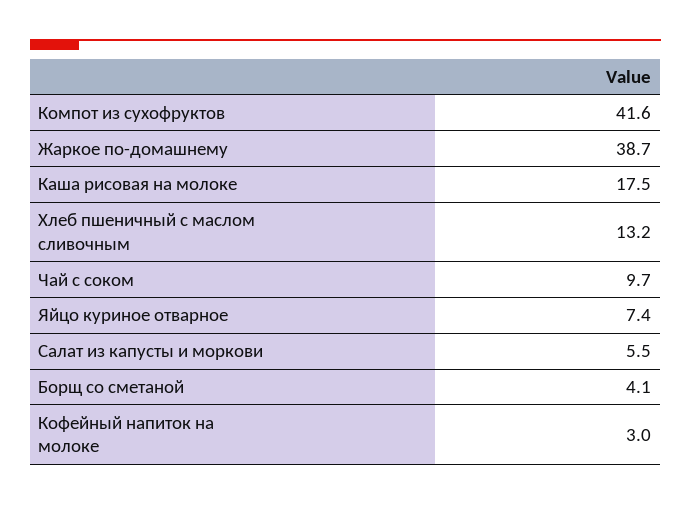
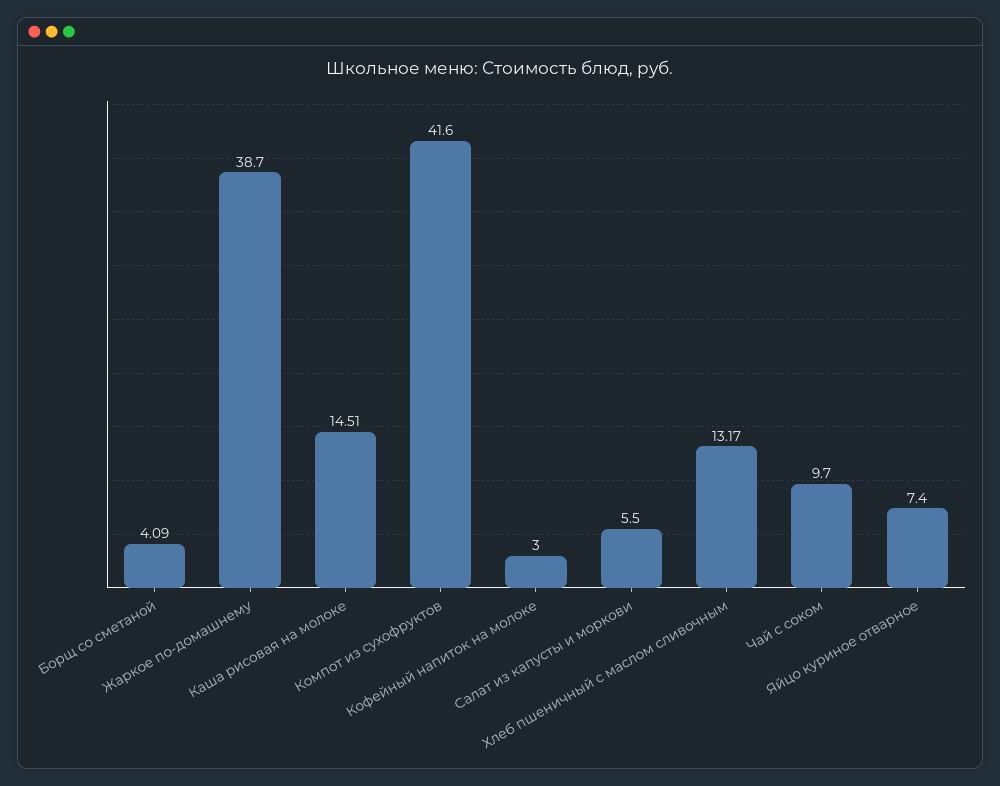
Каша рисовая на молоке: 17.5 -> 14.51

